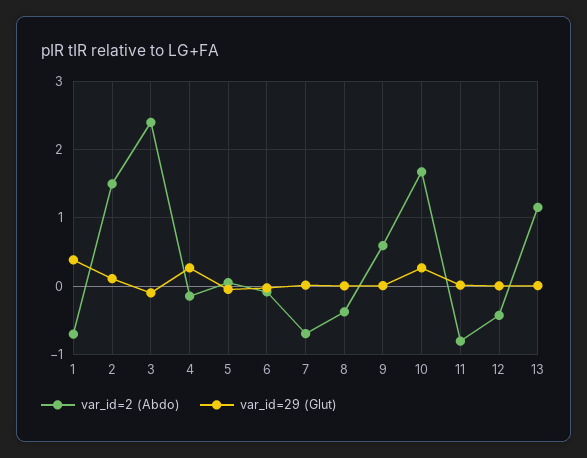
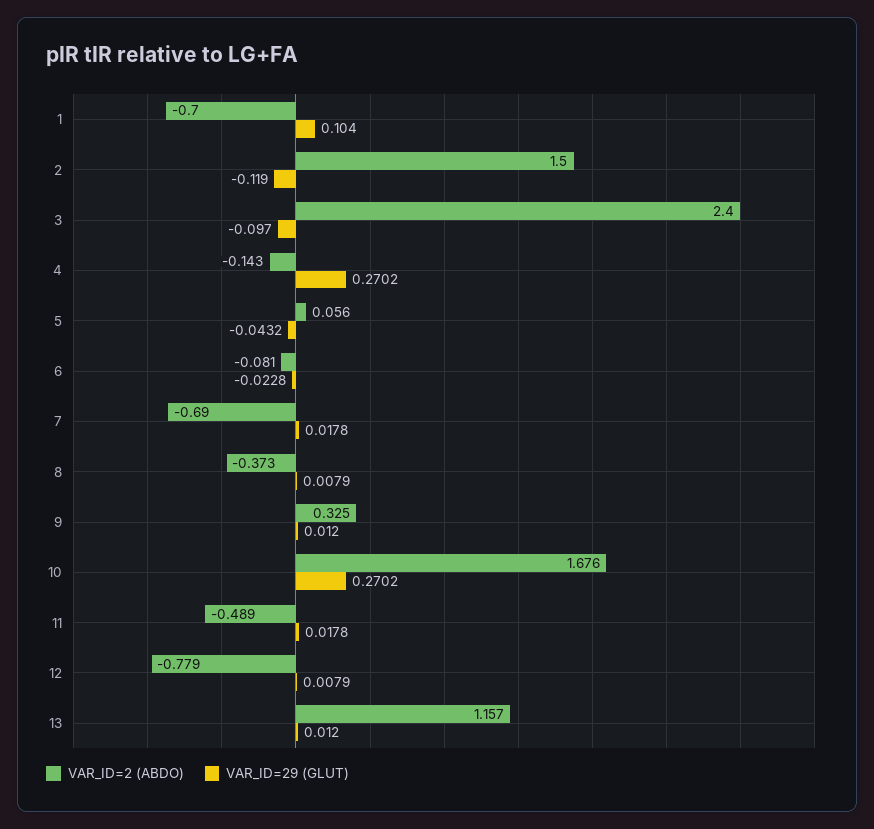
var_id=29 (Glut), 1: 0.4 -> 0.104
var_id=29 (Glut), 2: 0.1 -> -0.119
var_id=2 (Abdo), 9: 0.6 -> 0.325
var_id=2 (Abdo), 11: -0.8 -> -0.489
var_id=2 (Abdo), 12: -0.4 -> -0.779

